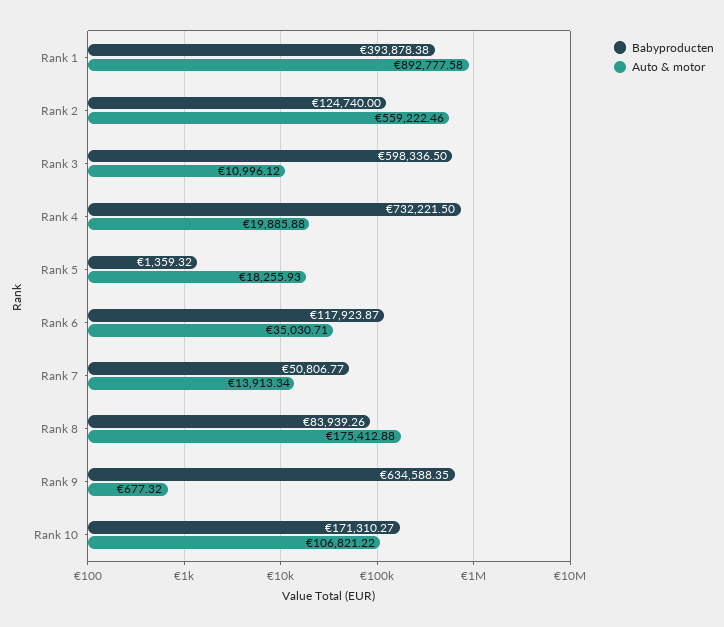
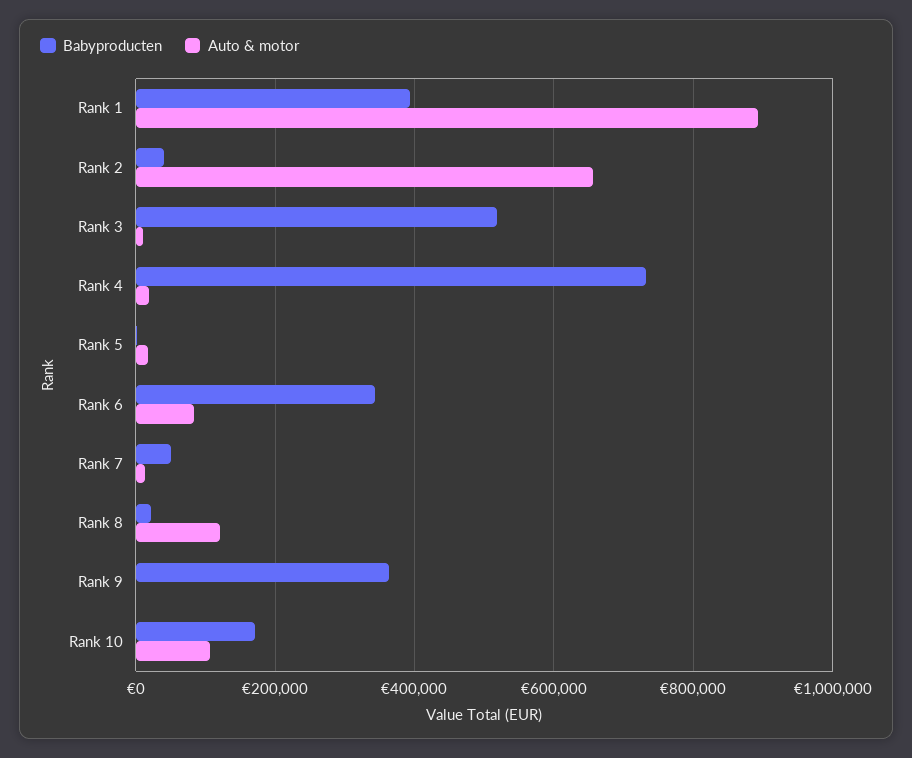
Babyproducten, Rank 2: 124740 -> 40000
Auto & motor, Rank 2: 559222.46 -> 660000
Babyproducten, Rank 3: 598336.5 -> 520000
Babyproducten, Rank 6: 117923.87 -> 340000
Auto & motor, Rank 6: 35030.71 -> 80000
Babyproducten, Rank 8: 83939.26 -> 20000
Auto & motor, Rank 8: 175412.88 -> 120000
Babyproducten, Rank 9: 634588.35 -> 360000

